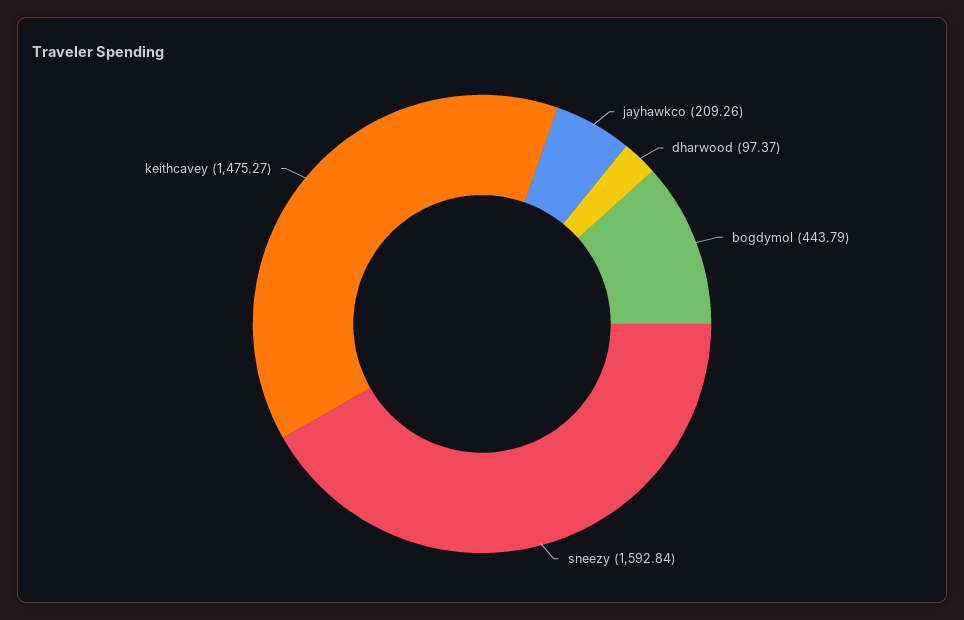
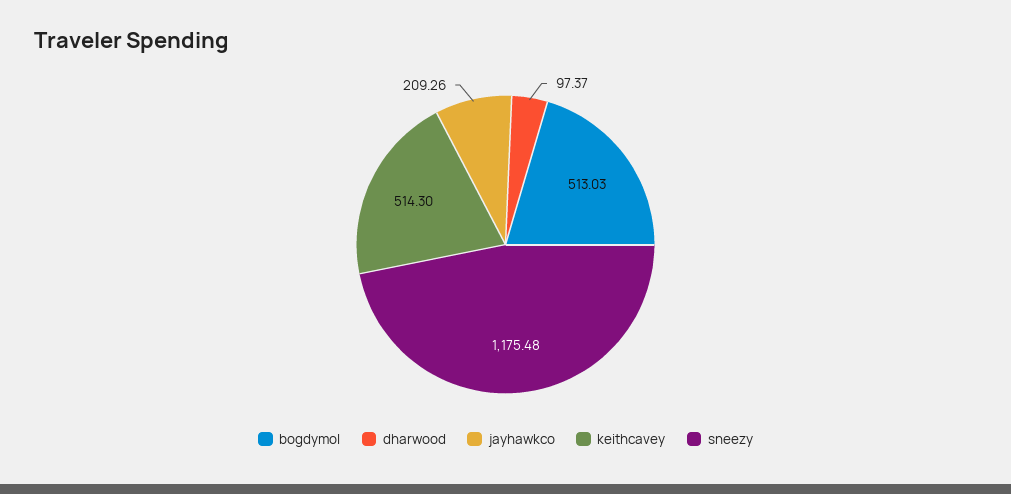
bogdymol: 443.79 -> 513.03
sneezy: 1592.84 -> 1175.48
keithcavey: 1475.27 -> 514.3

